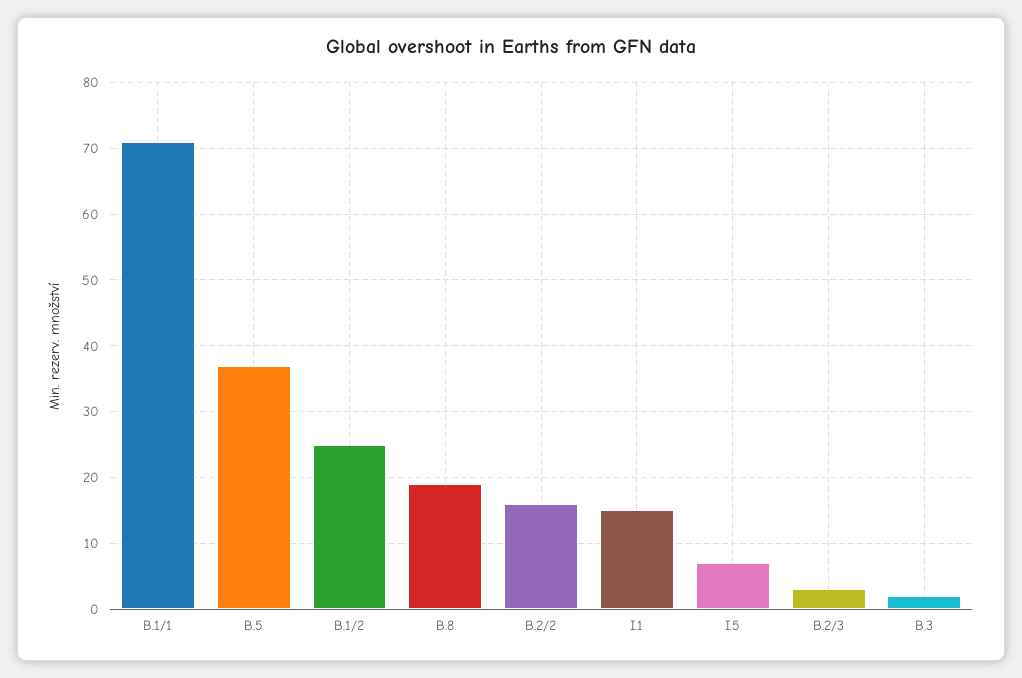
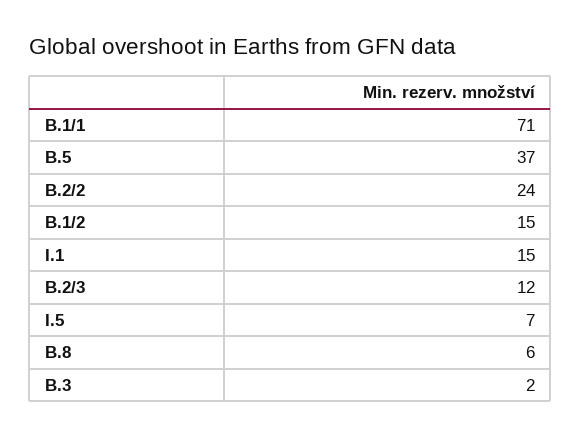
B.1/2: 25 -> 15
B.8: 19 -> 6
B.2/2: 16 -> 24
B.2/3: 3 -> 12

